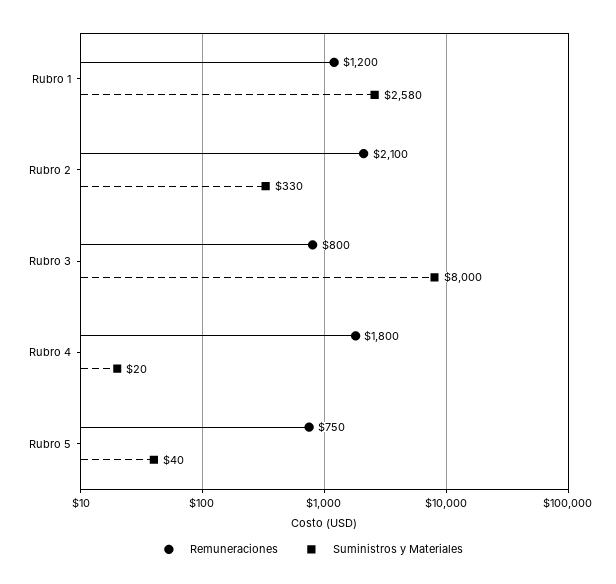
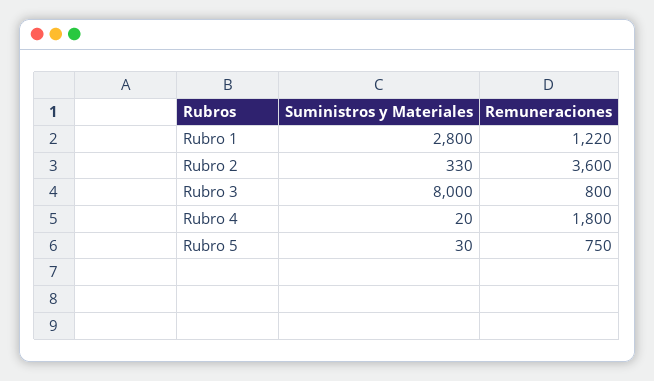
Remuneraciones, Rubro 1: 1200 -> 1220
Suministros y Materiales, Rubro 1: 2580 -> 2800
Remuneraciones, Rubro 2: 2100 -> 3600
Suministros y Materiales, Rubro 5: 40 -> 30

